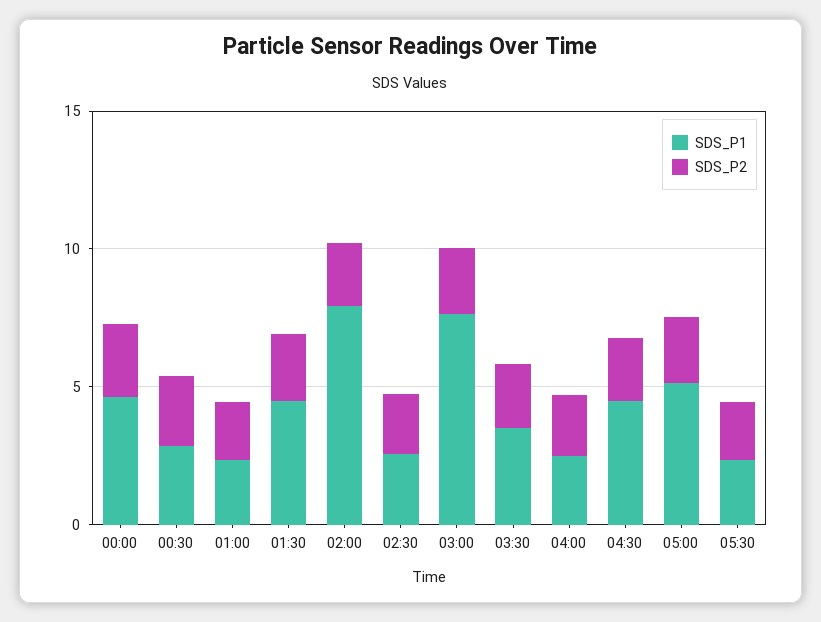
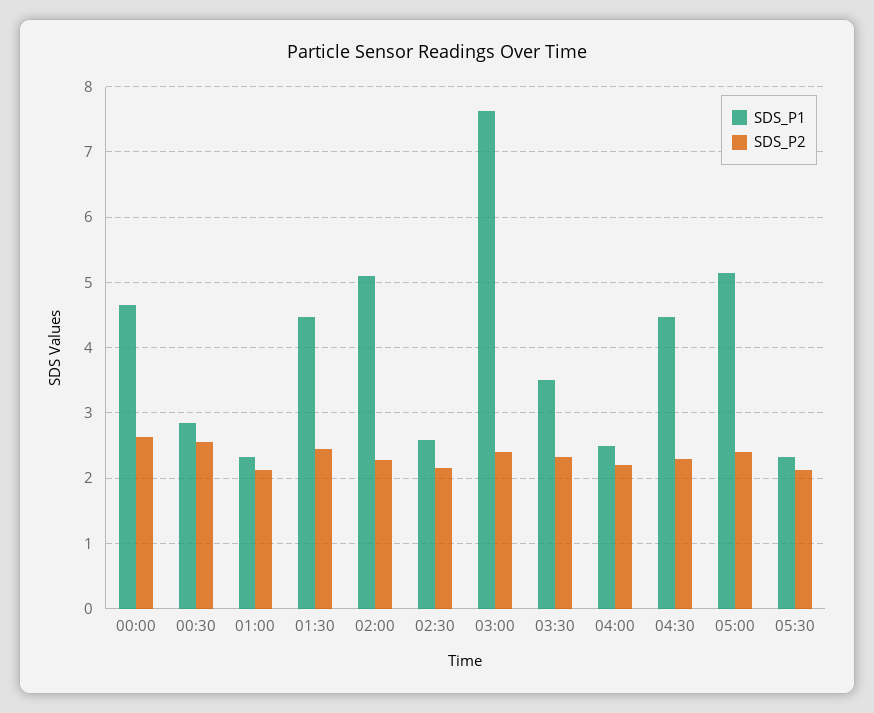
SDS_P1, 02:00: 8 -> 5.1

